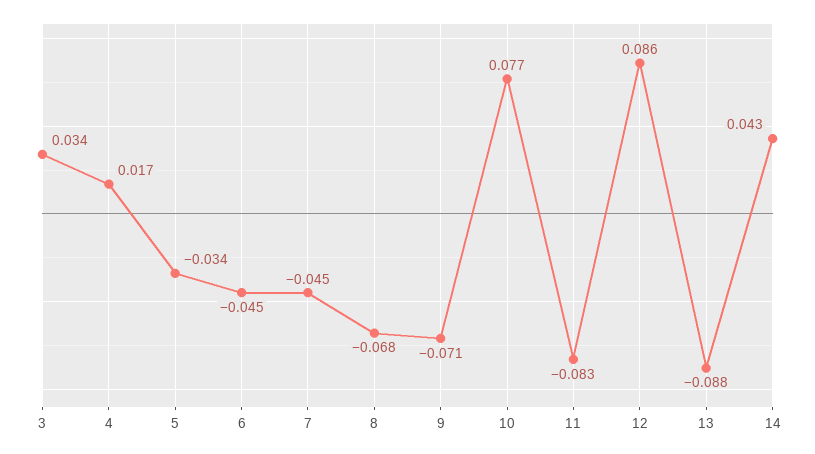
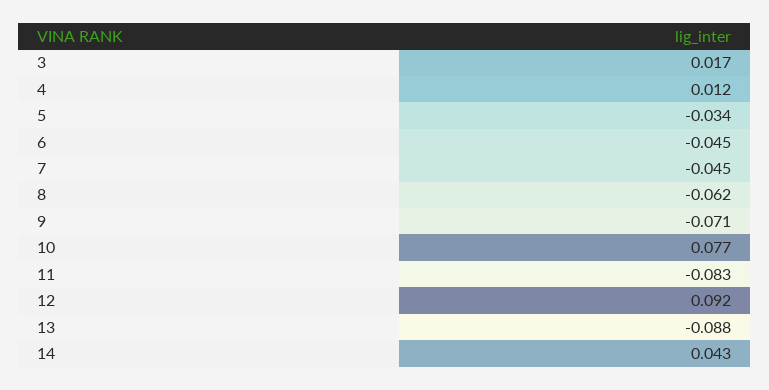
3: 0.034 -> 0.017
4: 0.017 -> 0.012
8: -0.068 -> -0.062
12: 0.086 -> 0.092

